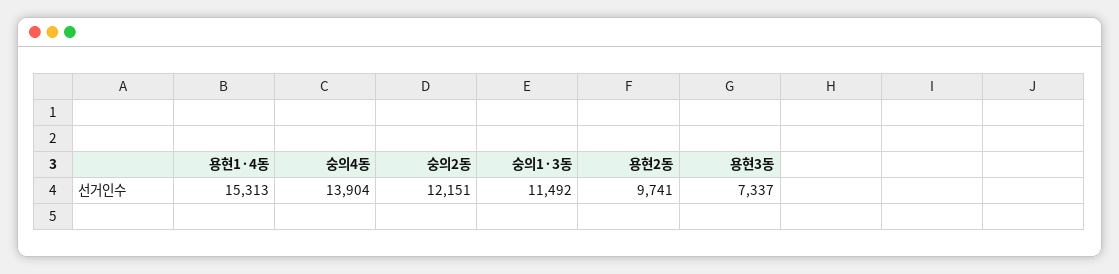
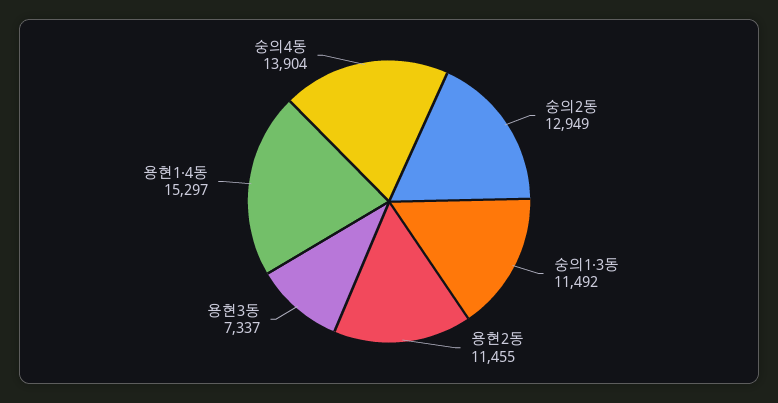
용현1·4동: 15313 -> 15297
숭의2동: 12151 -> 12949
용현2동: 9741 -> 11455

